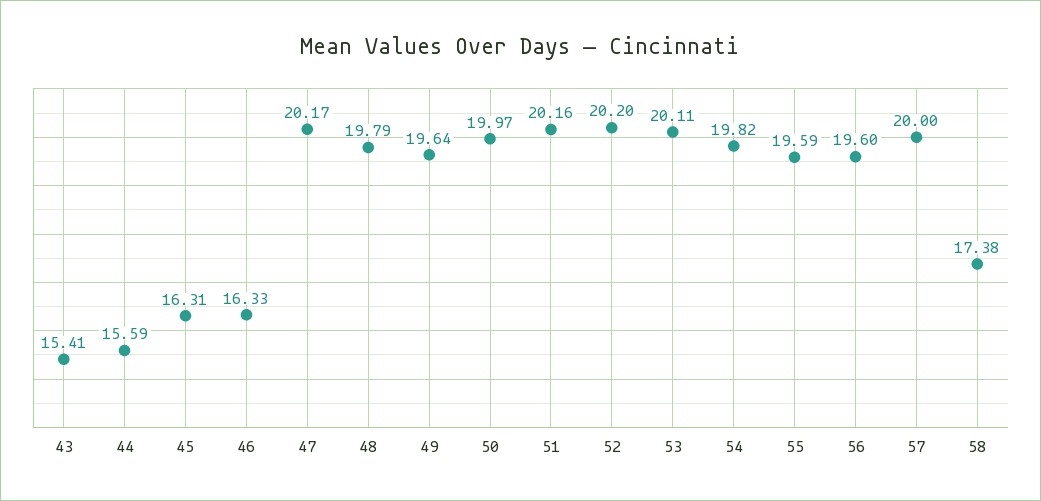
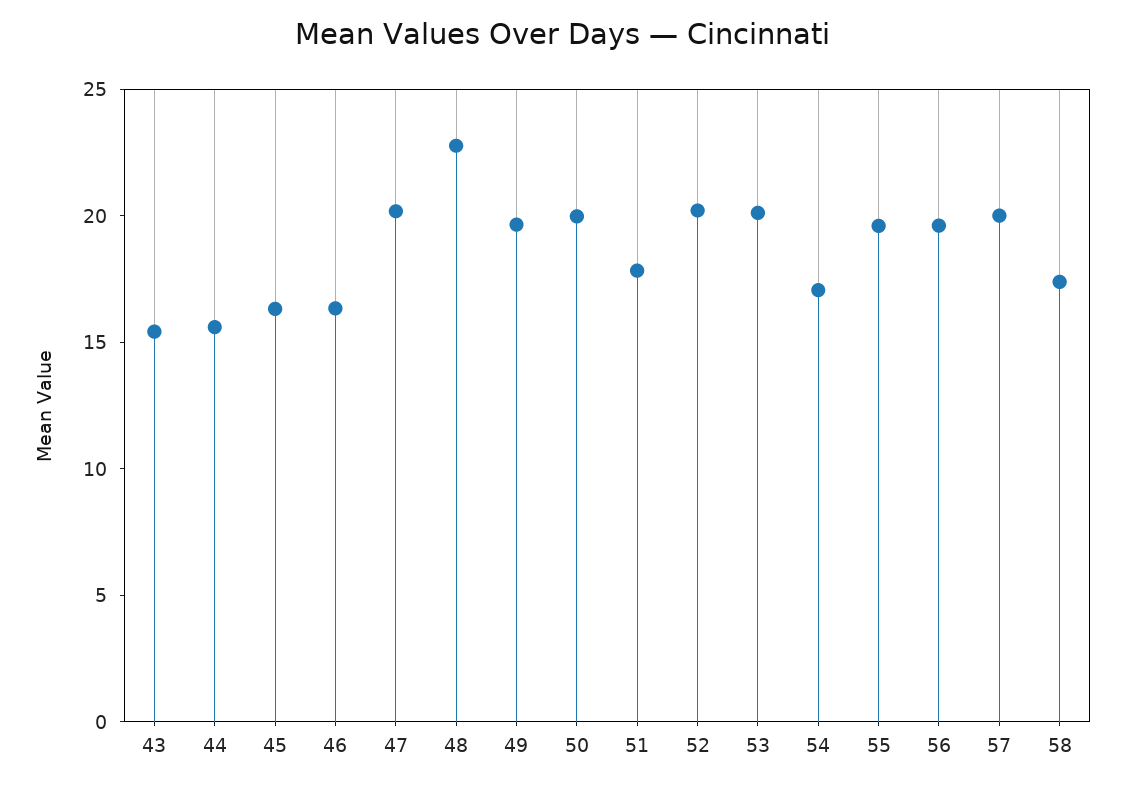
48: 19.79 -> 23
51: 20.16 -> 18
54: 19.82 -> 17

